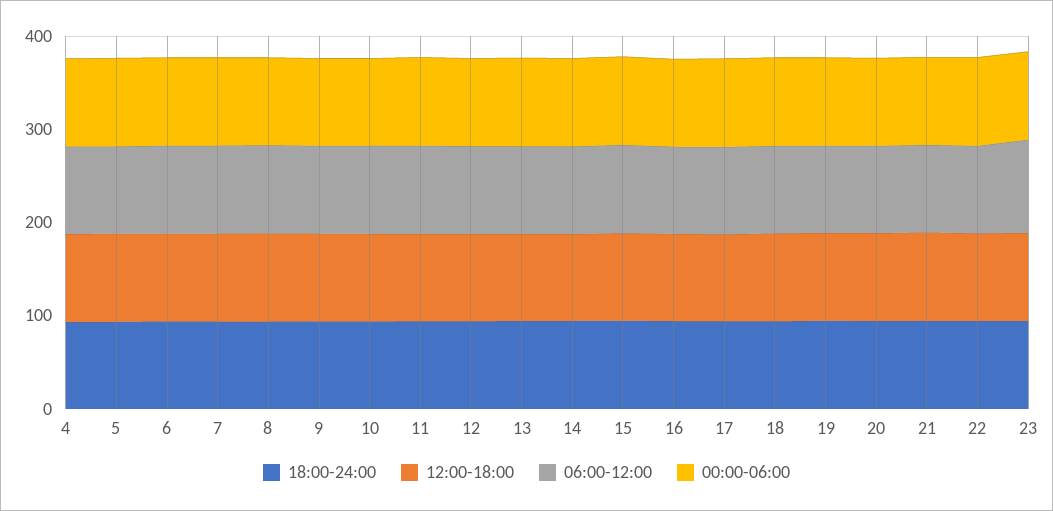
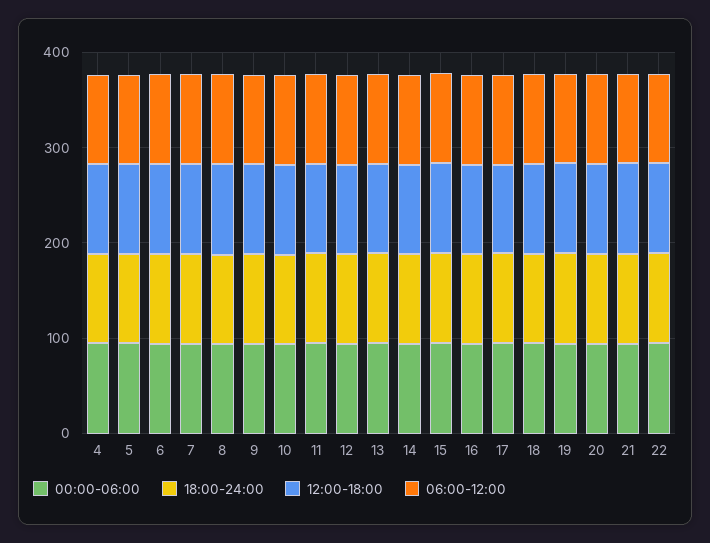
18:00-24:00, 23: 100 -> none
12:00-18:00, 23: 100 -> none
06:00-12:00, 23: 100 -> none
00:00-06:00, 23: 100 -> none

